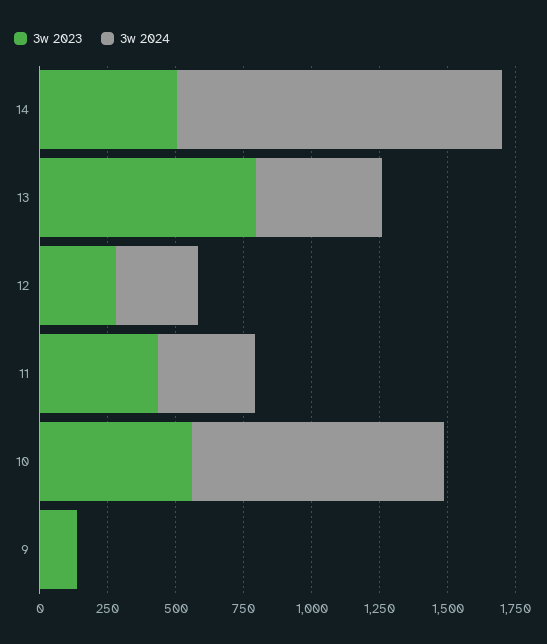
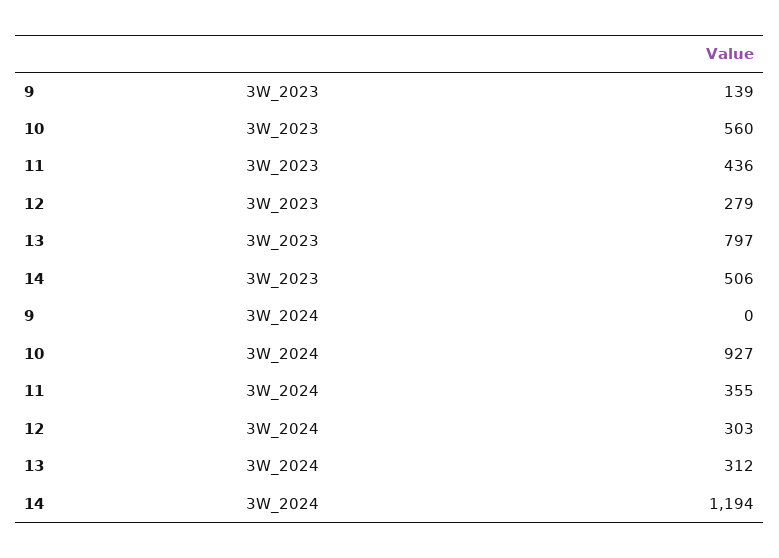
3w 2024, 13: 450 -> 312

